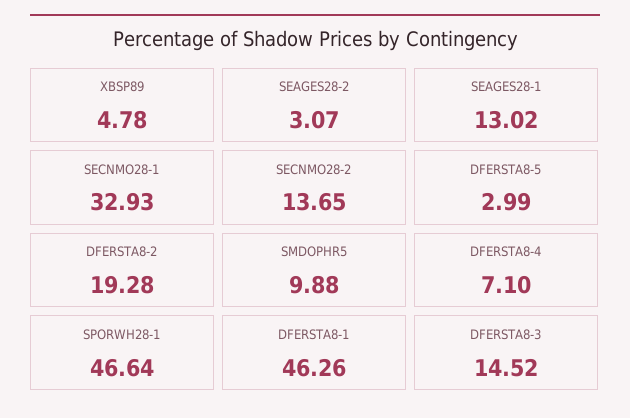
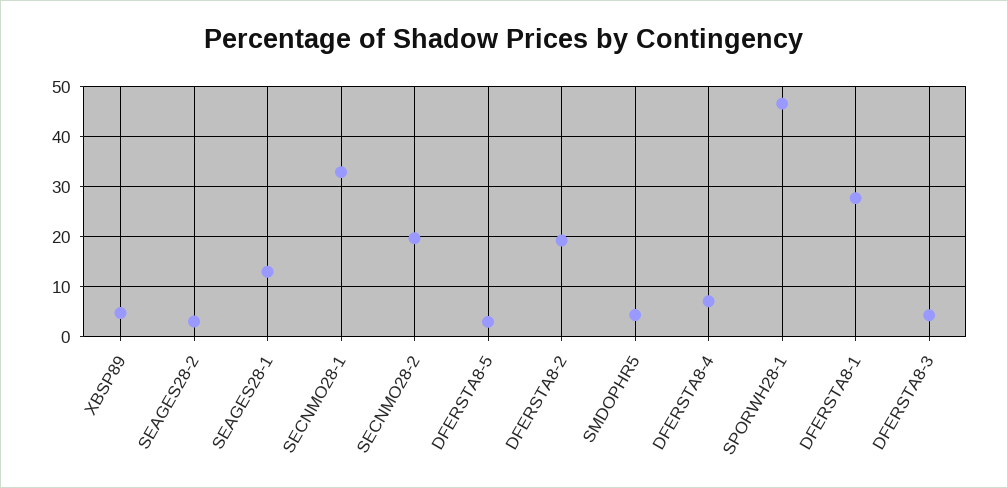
SECNMO28-2: 13.65 -> 20
SMDOPHR5: 9.88 -> 4
DFERSTA8-1: 46.26 -> 28
DFERSTA8-3: 14.52 -> 4

